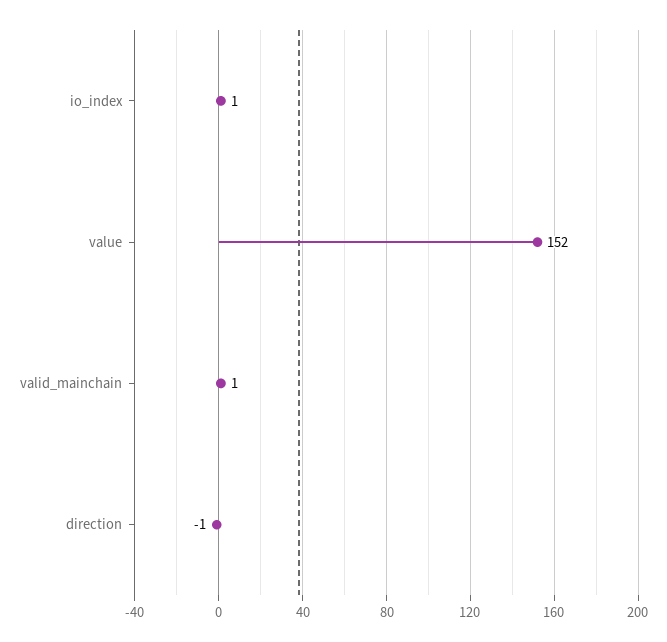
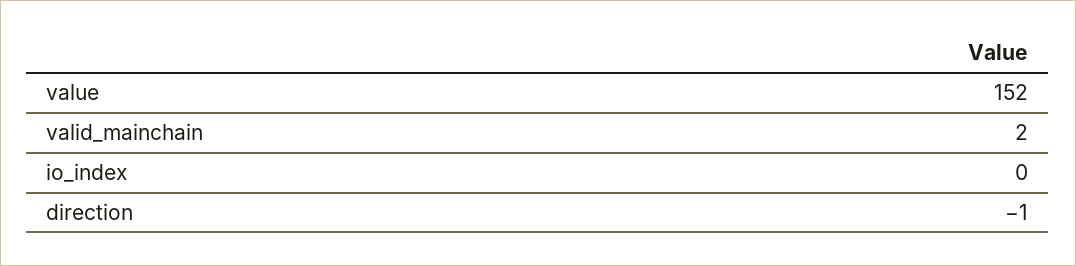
io_index: 1 -> 0
valid_mainchain: 1 -> 2

